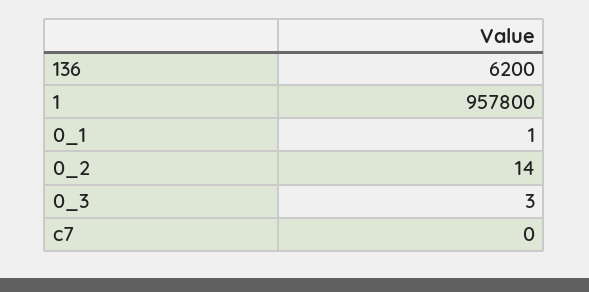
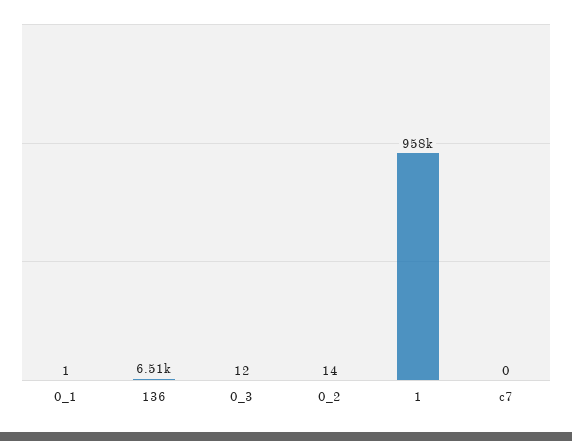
136: 6200 -> 6510
0_3: 3 -> 12

